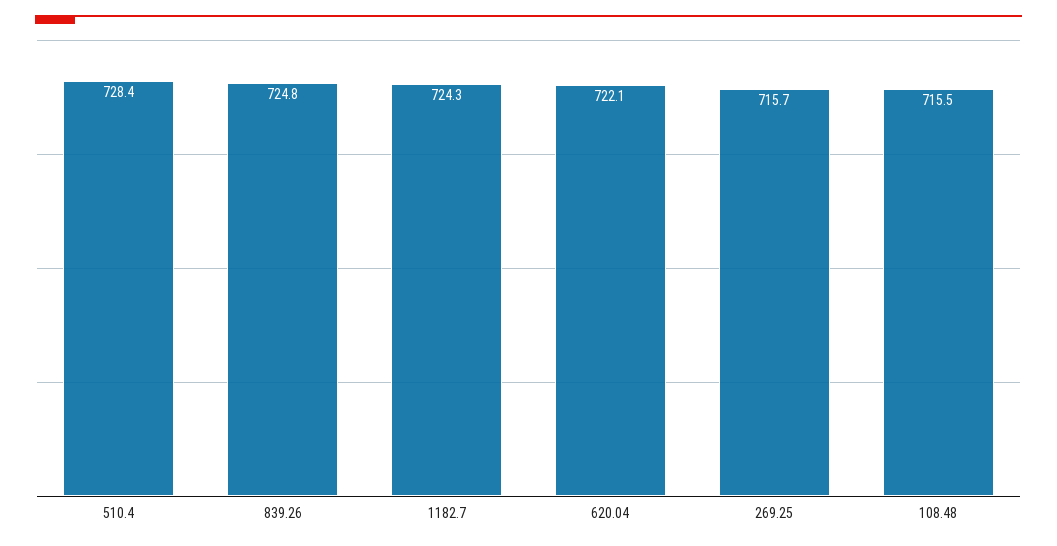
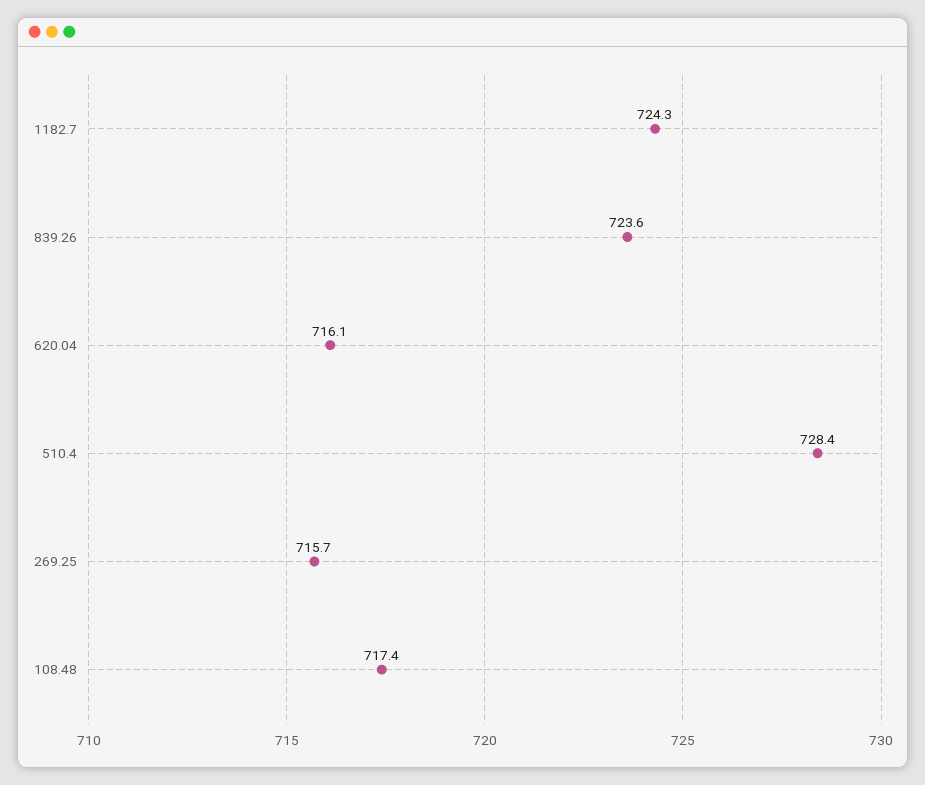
839.26: 724.8 -> 723.6
620.04: 722.1 -> 716.1
108.48: 715.5 -> 717.4

